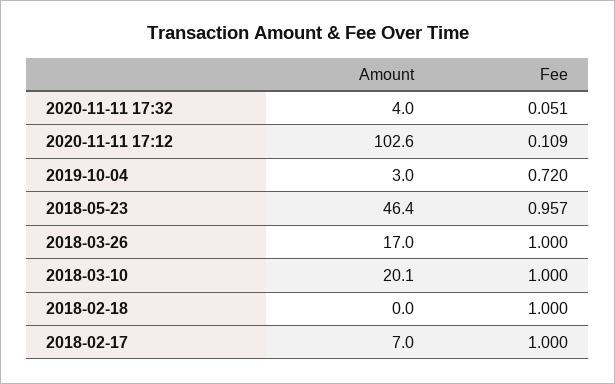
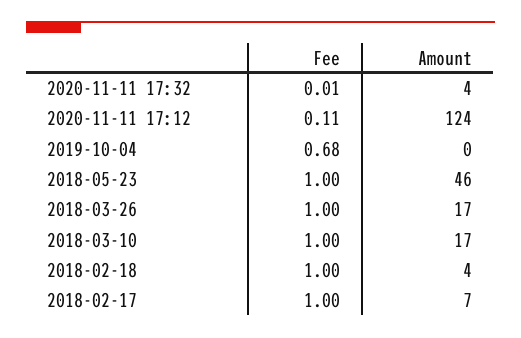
Fee, 2020-11-11 17:32: 0.051 -> 0.01
Amount, 2020-11-11 17:12: 102.6 -> 124
Amount, 2019-10-04: 3 -> 0
Fee, 2019-10-04: 0.72 -> 0.68
Fee, 2018-05-23: 0.957 -> 1
Amount, 2018-03-10: 20.1 -> 17
Amount, 2018-02-18: 0 -> 4

